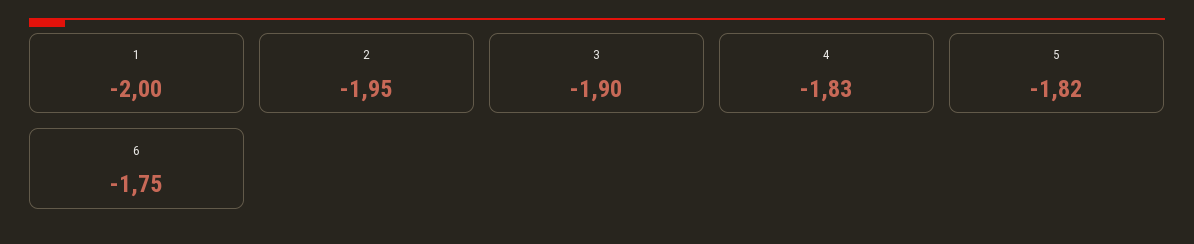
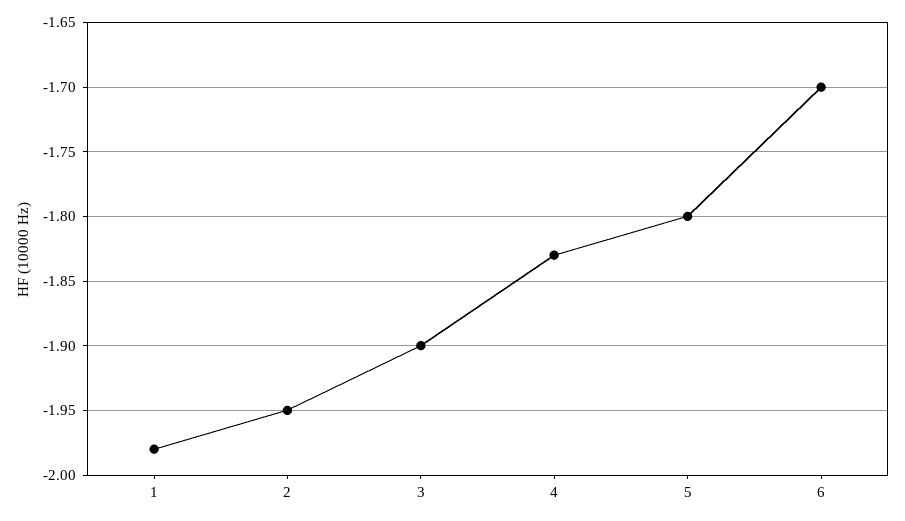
1: -2 -> -1.98
5: -1.82 -> -1.8
6: -1.75 -> -1.7

